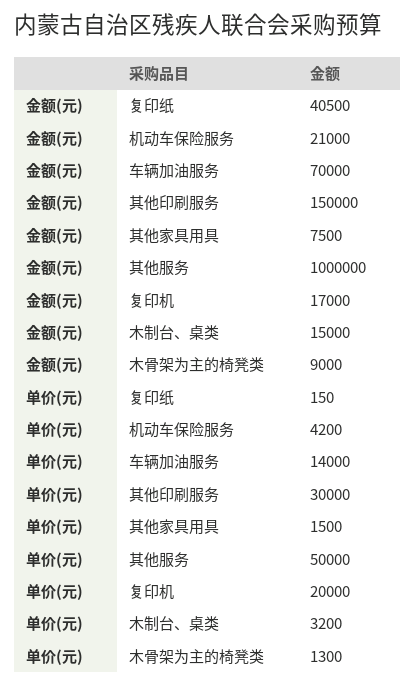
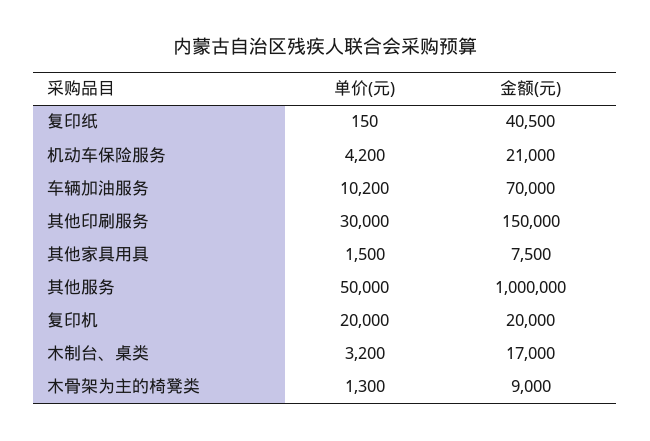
金额(元), 复印机: 17000 -> 20000
金额(元), 木制台、桌类: 15000 -> 17000
单价(元), 车辆加油服务: 14000 -> 10200

